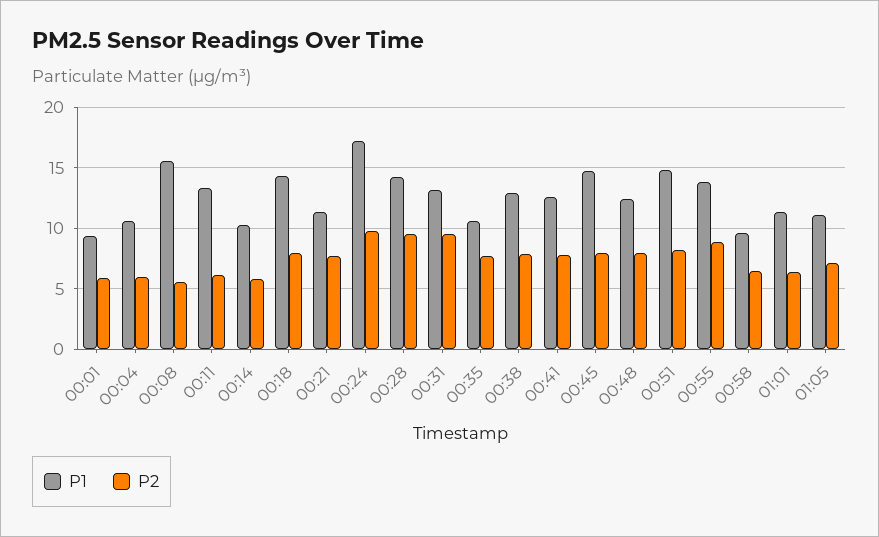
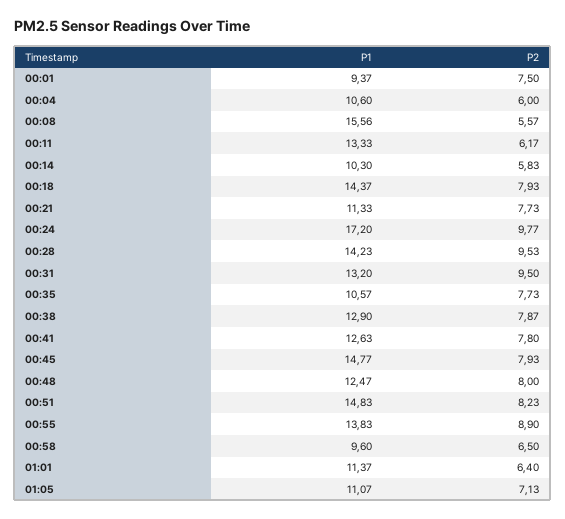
P2, 00:01: 6 -> 7.5

